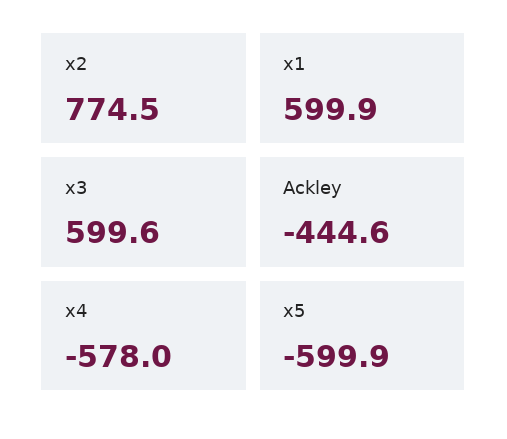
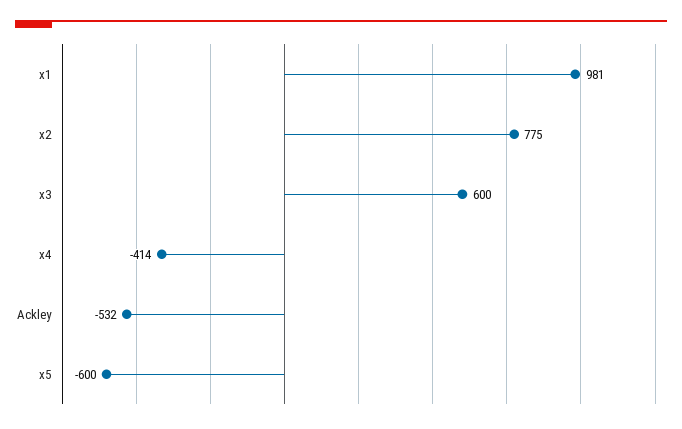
x1: 599.9 -> 981
Ackley: -444.6 -> -532
x4: -578 -> -414

